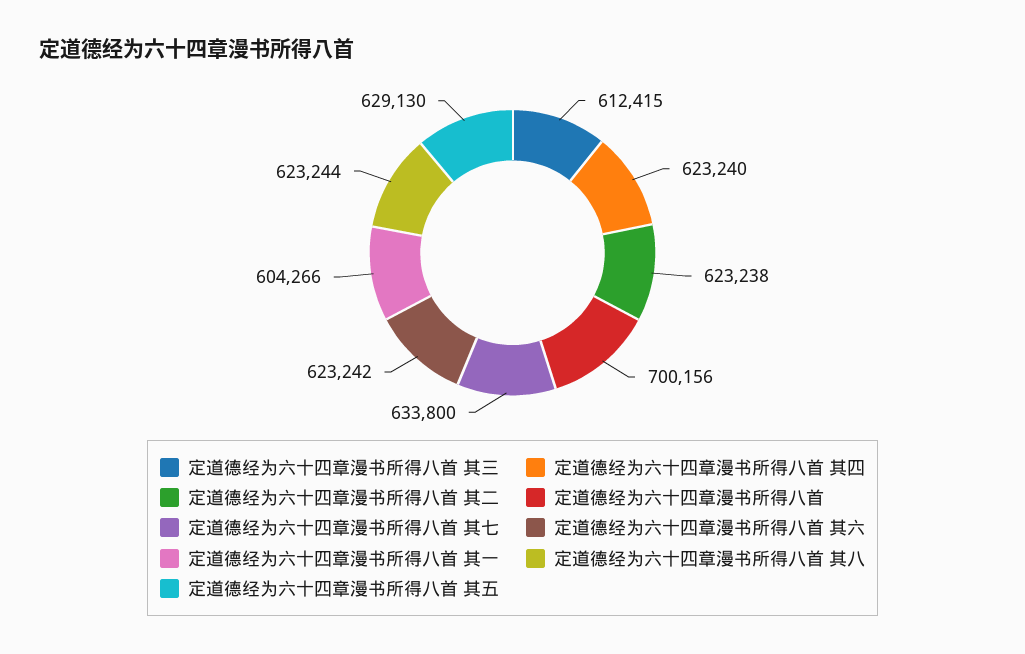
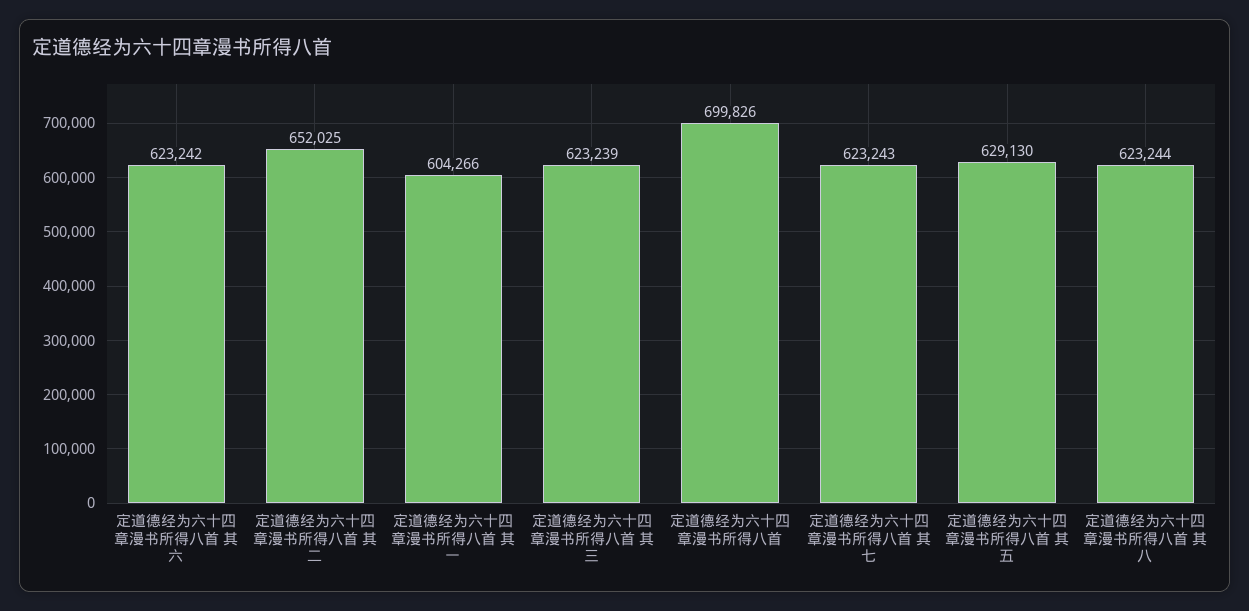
定道德经为六十四章漫书所得八首 其三: 612415 -> 623239
定道德经为六十四章漫书所得八首 其四: 623240 -> none
定道德经为六十四章漫书所得八首 其二: 623238 -> 652025
定道德经为六十四章漫书所得八首: 700156 -> 699826
定道德经为六十四章漫书所得八首 其七: 633800 -> 623243

